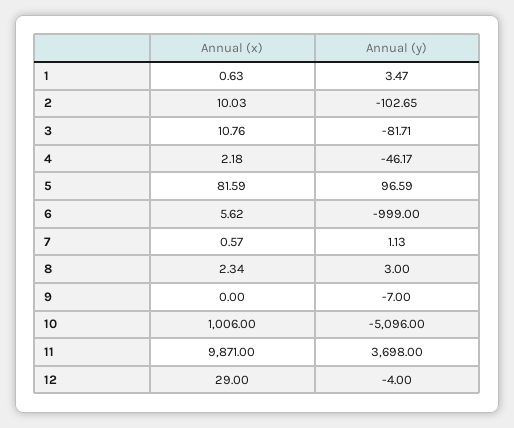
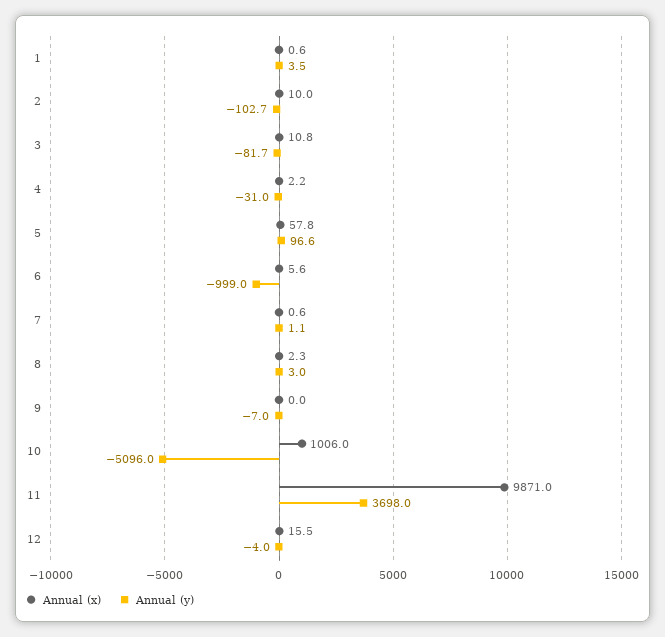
Annual (y), 4: -46.17 -> -31
Annual (x), 5: 81.59 -> 57.8
Annual (x), 12: 29 -> 15.5

